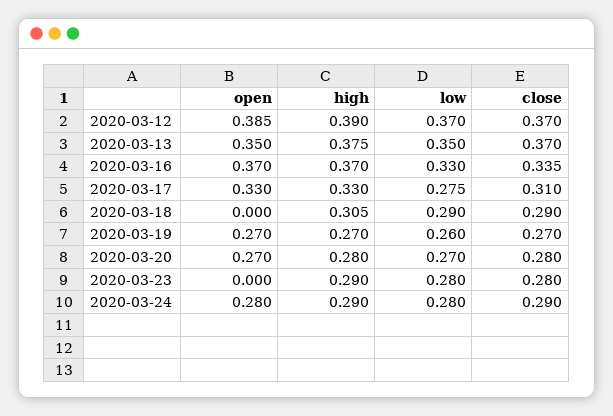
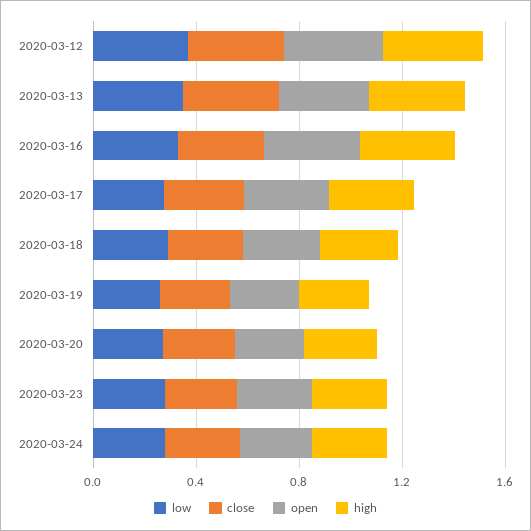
open, 2020-03-18: 0 -> 0.3
open, 2020-03-23: 0 -> 0.3

